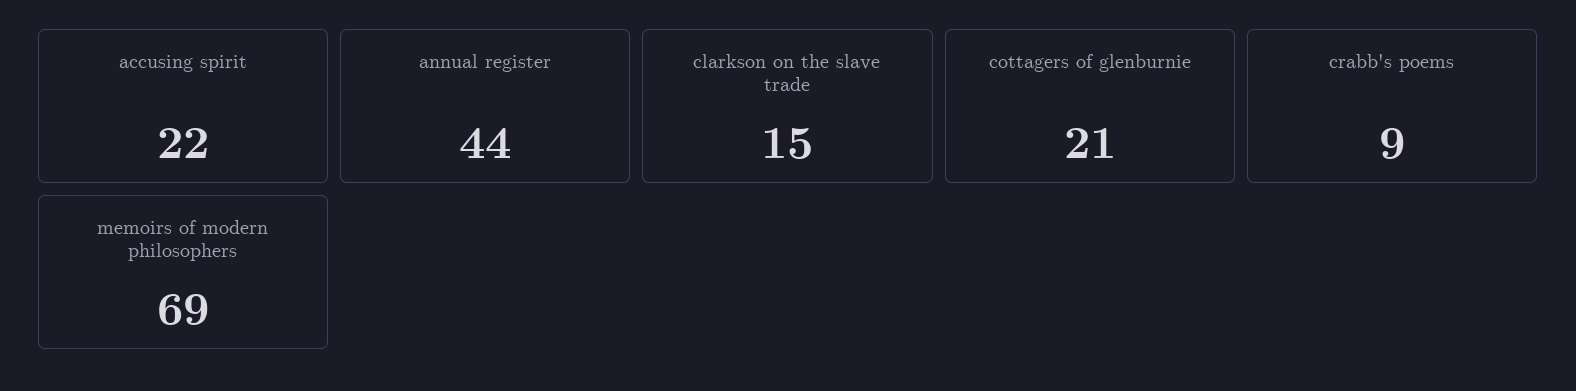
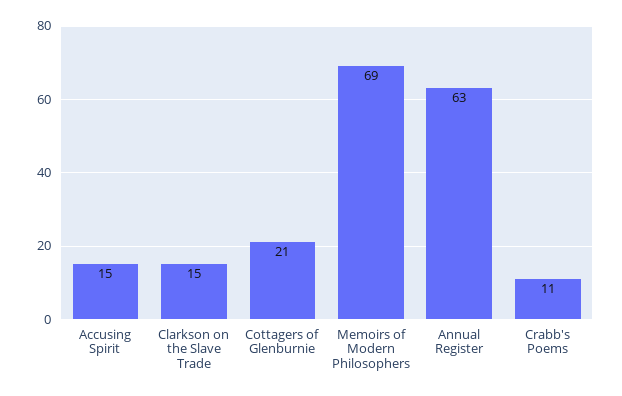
accusing spirit: 22 -> 15
annual register: 44 -> 63
crabb's poems: 9 -> 11

